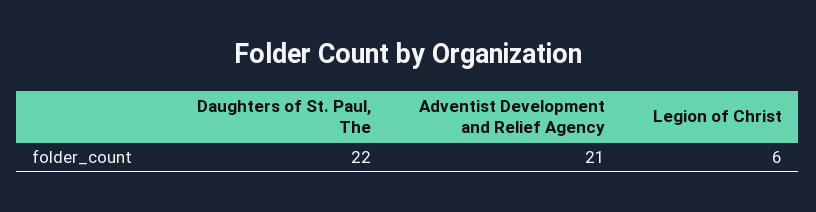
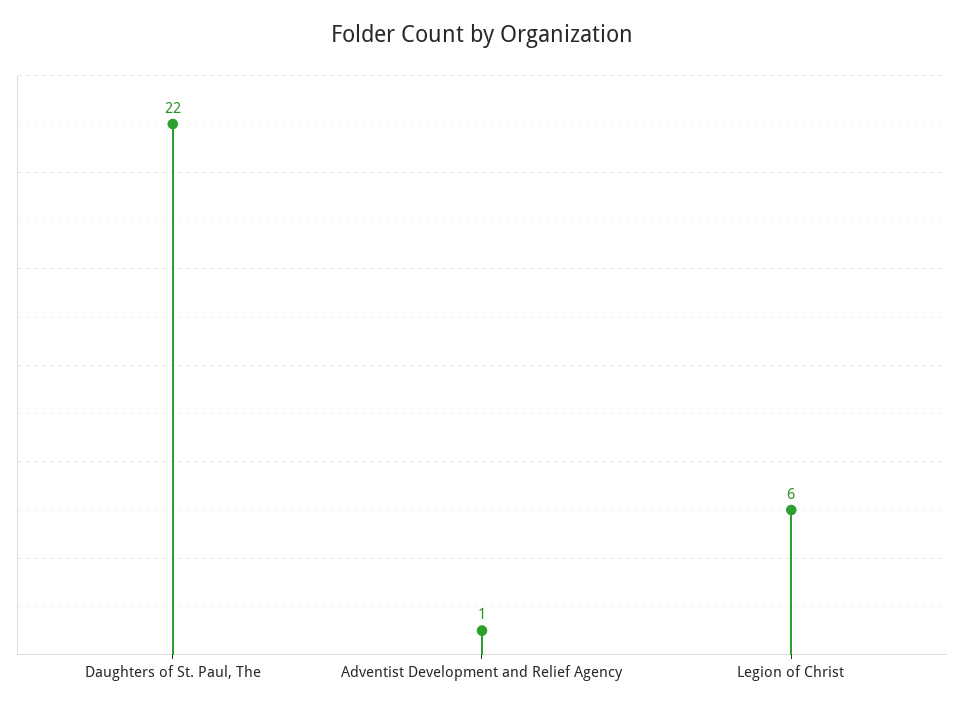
Adventist Development and Relief Agency: 21 -> 1

